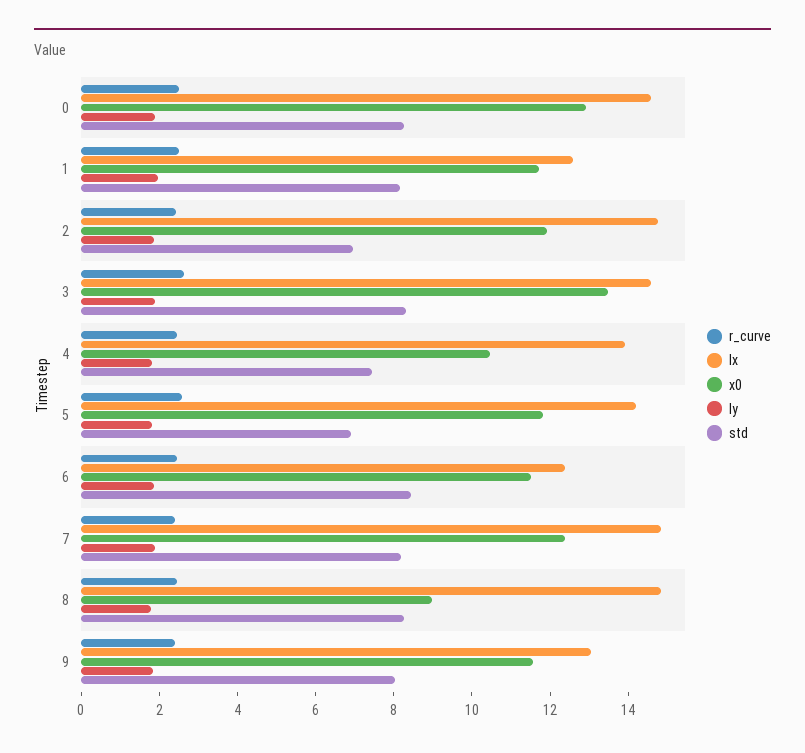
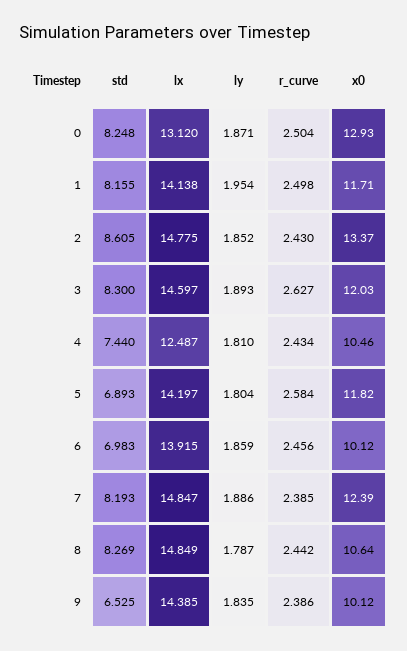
lx, 0: 14.5 -> 13.12
lx, 1: 12.5 -> 14.138
x0, 2: 12 -> 13.37
std, 2: 7 -> 8.605
x0, 3: 13.5 -> 12.03
lx, 4: 14 -> 12.487
lx, 6: 12.5 -> 13.915
x0, 6: 11.5 -> 10.12
std, 6: 8.5 -> 6.983
x0, 8: 9 -> 10.64
lx, 9: 13 -> 14.385
x0, 9: 11.5 -> 10.12
std, 9: 8 -> 6.525

